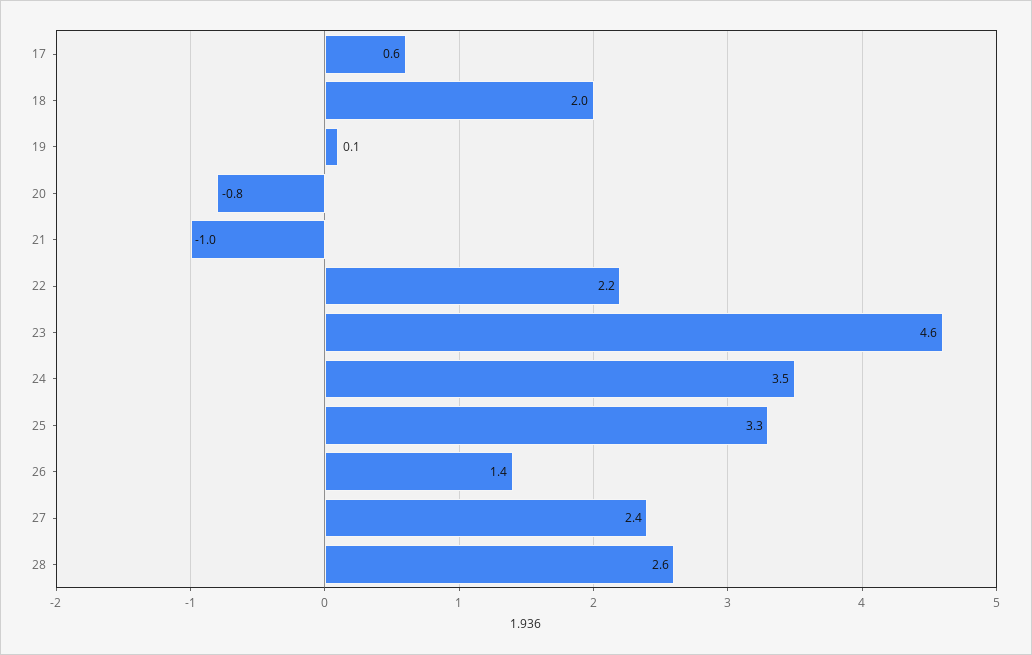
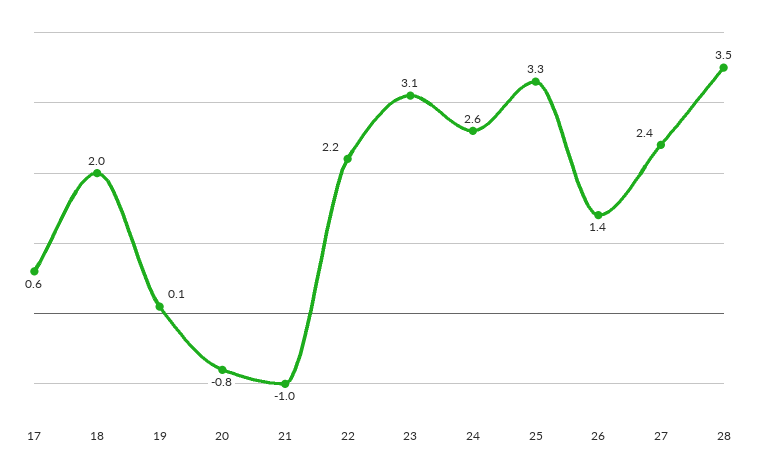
23: 4.6 -> 3.1
24: 3.5 -> 2.6
28: 2.6 -> 3.5

